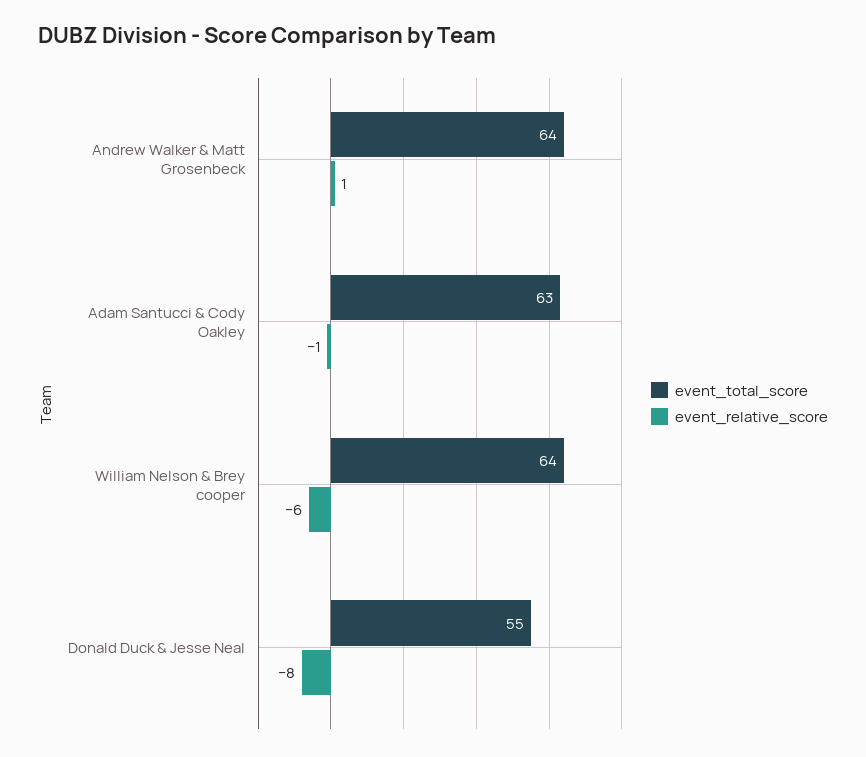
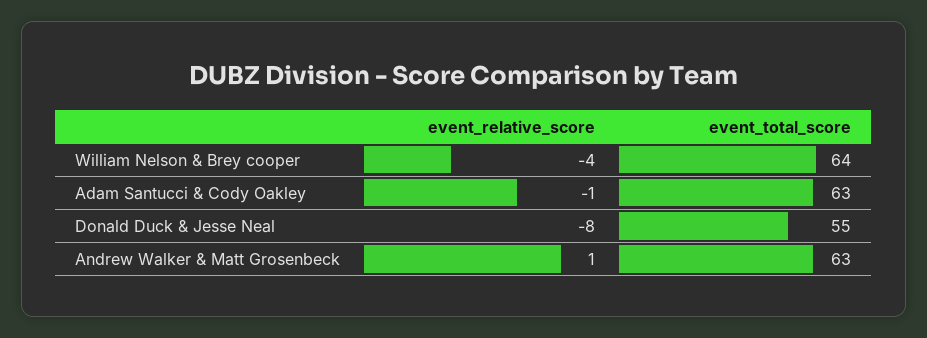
event_total_score, Andrew Walker & Matt Grosenbeck: 64 -> 63
event_relative_score, William Nelson & Brey cooper: -6 -> -4

